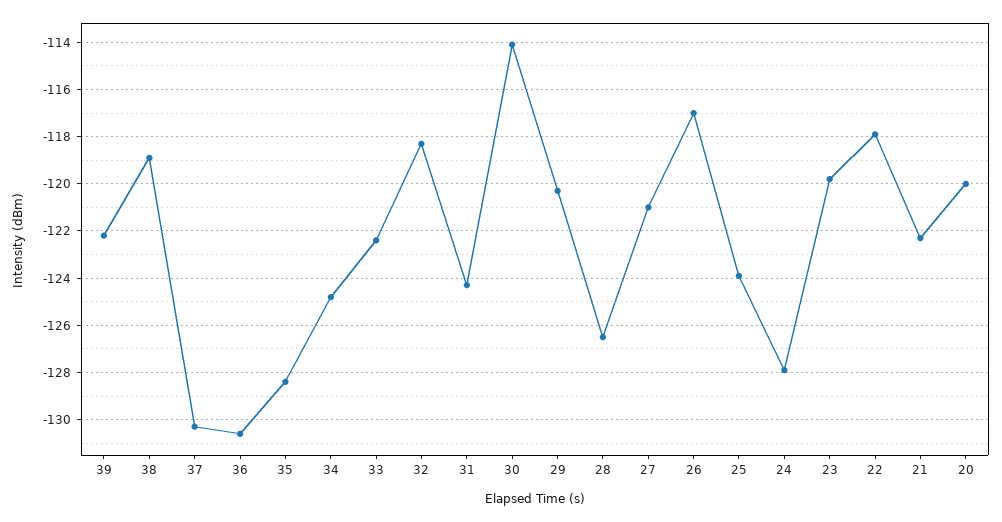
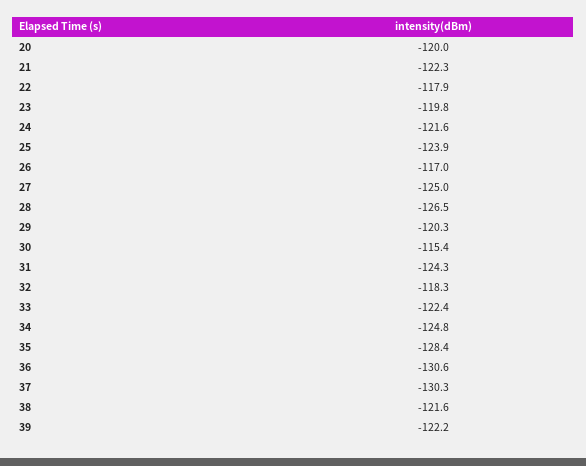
38: -119 -> -121.6
30: -114 -> -115.4
27: -121 -> -125
24: -128 -> -121.6

